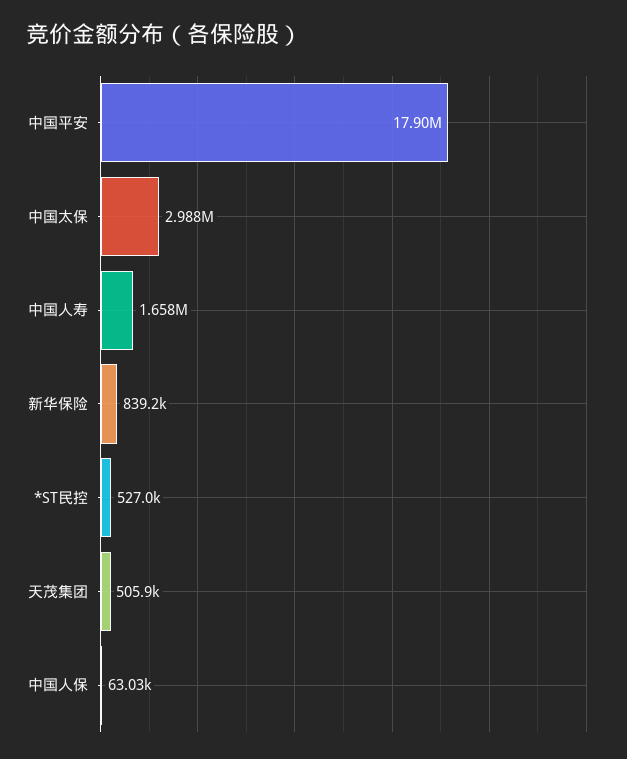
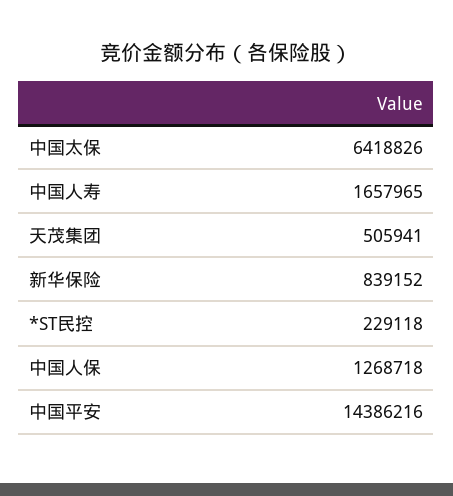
中国平安: 17900000 -> 14386216
中国太保: 2988000 -> 6418826
*ST民控: 527000 -> 229118
中国人保: 63030 -> 1268718

